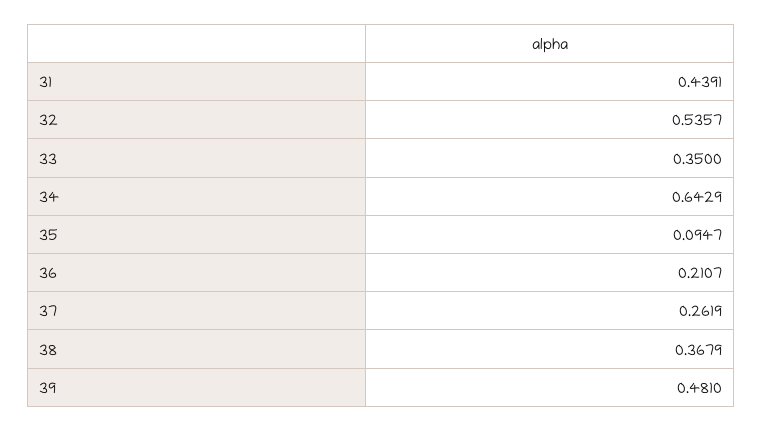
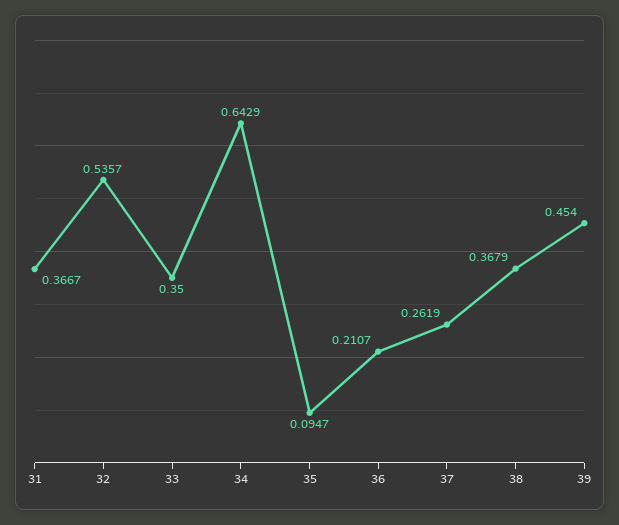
31: 0.4391 -> 0.3667
39: 0.481 -> 0.454

